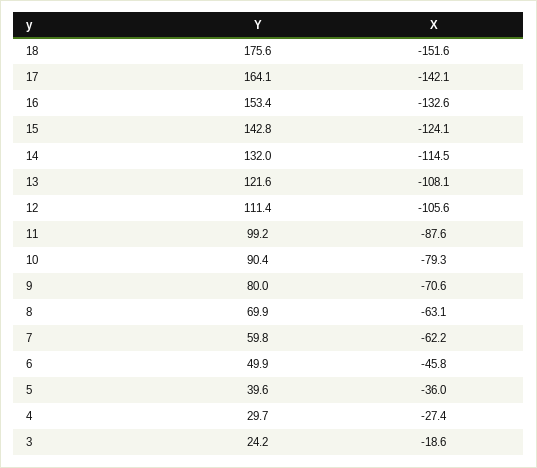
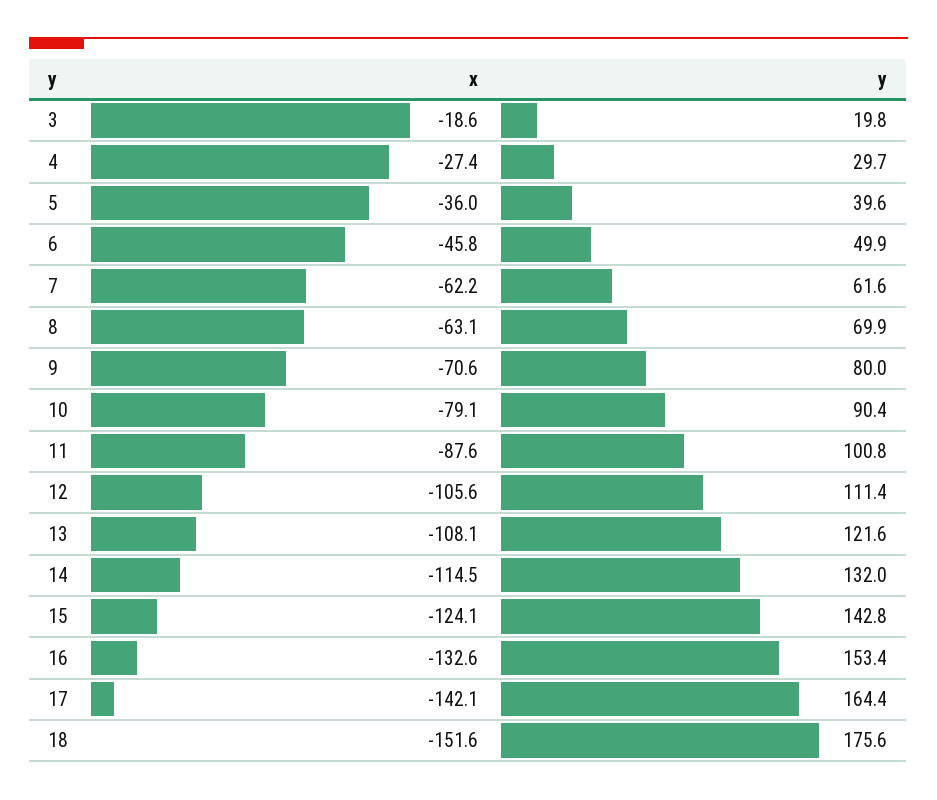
Y, 17: 164.1 -> 164.4
Y, 11: 99.2 -> 100.8
X, 10: -79.3 -> -79.1
Y, 7: 59.8 -> 61.6
Y, 3: 24.2 -> 19.8

